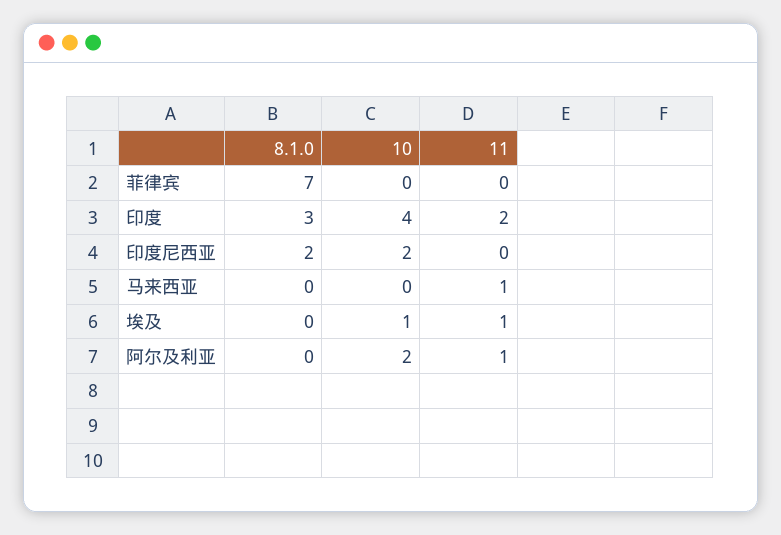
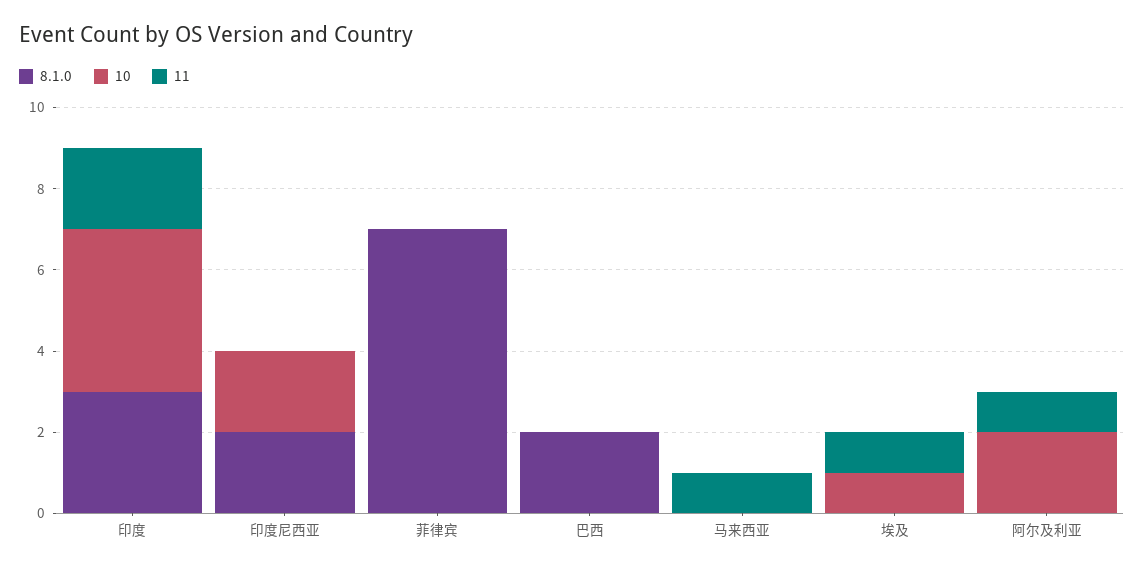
8.1.0, 巴西: none -> 2
10, 巴西: none -> 0
11, 巴西: none -> 0

